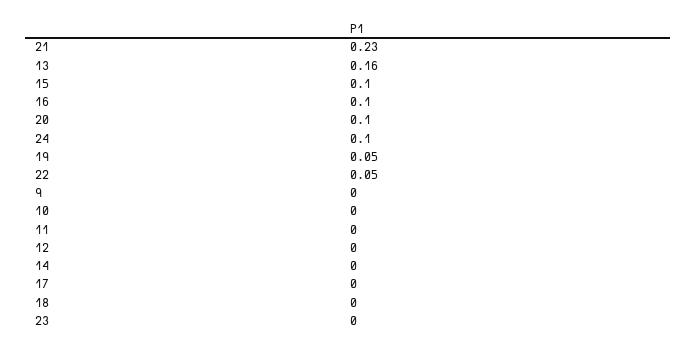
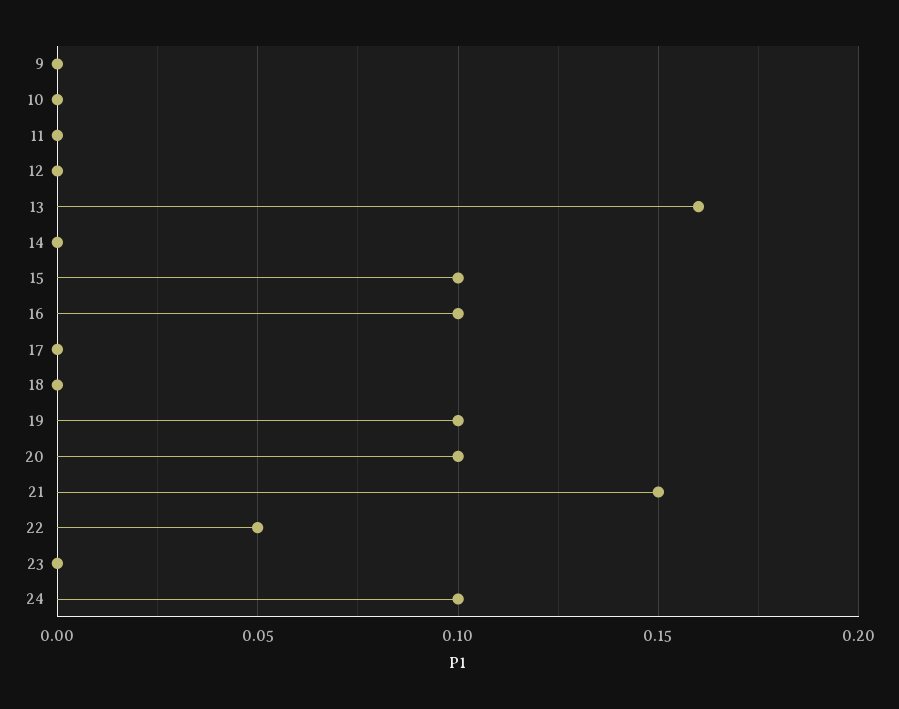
21: 0.23 -> 0.15
19: 0.05 -> 0.1

